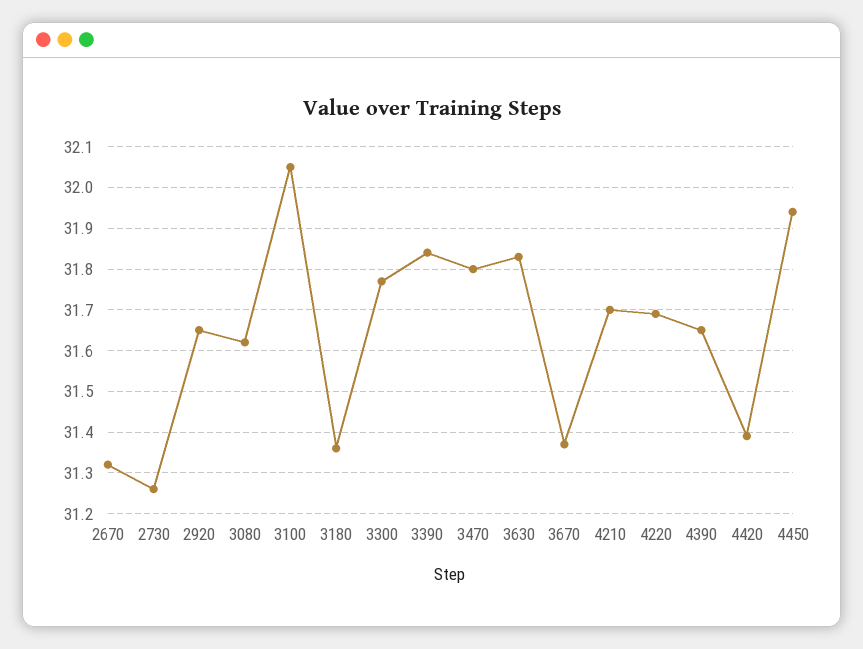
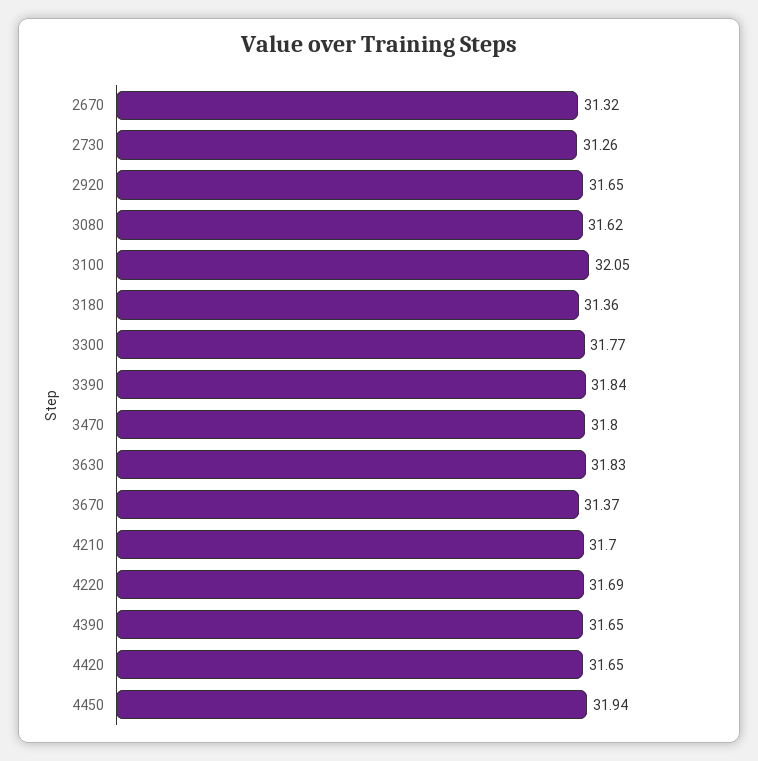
4420: 31.4 -> 31.65

